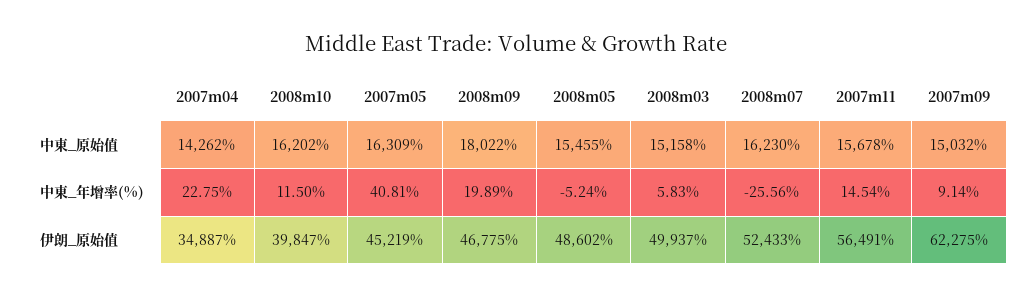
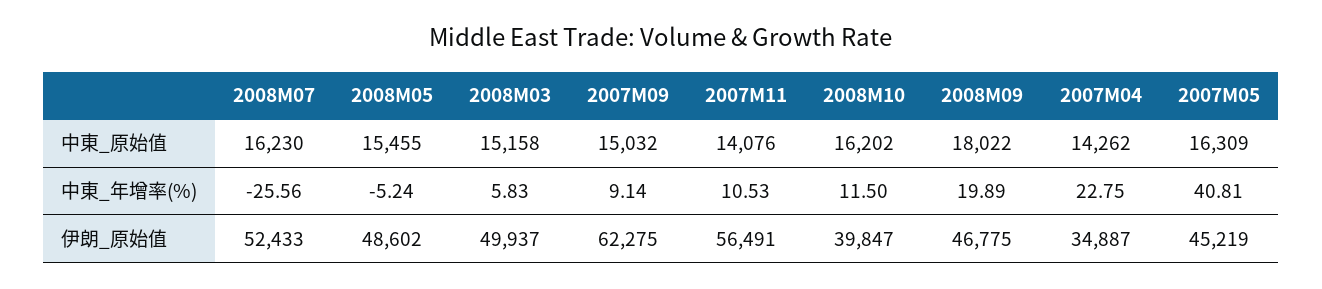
2007m11, 中東_原始值: 15678 -> 14076
2007m11, 中東_年增率(%): 14.54 -> 10.53

